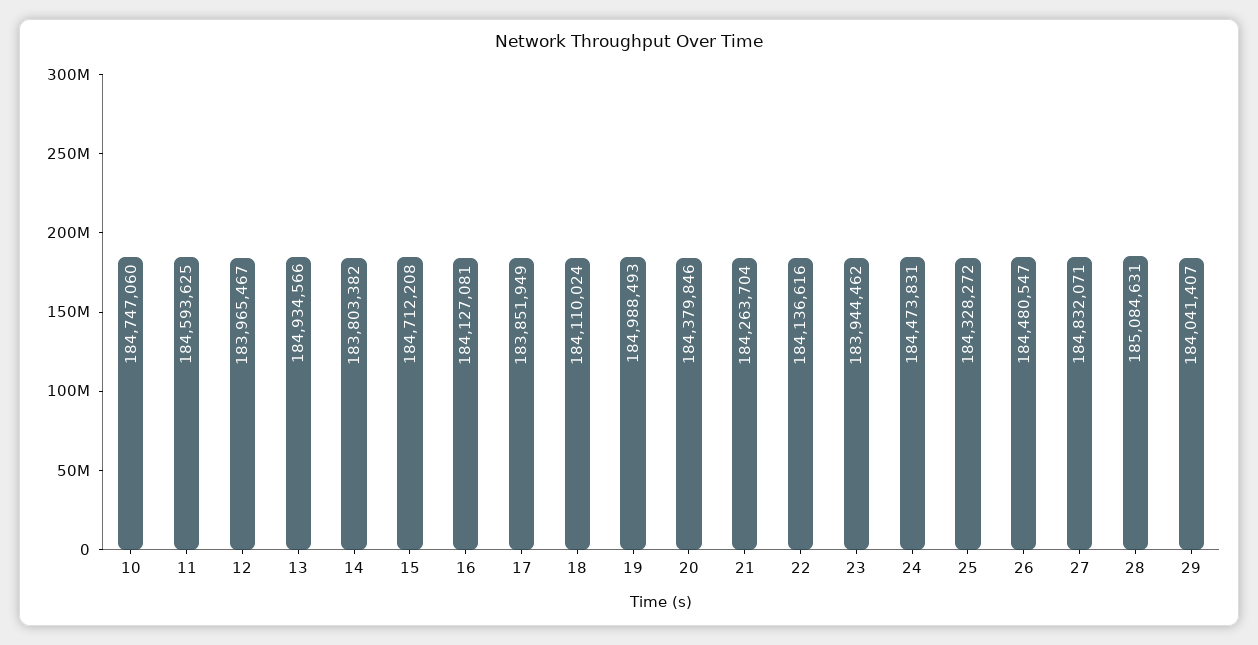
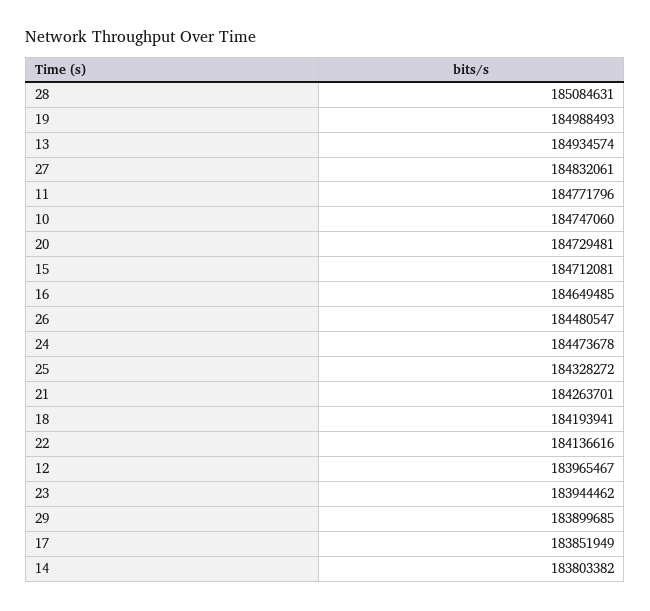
11: 184593625 -> 184771796
13: 184934566 -> 184934574
15: 184712208 -> 184712081
16: 184127081 -> 184649485
18: 184110024 -> 184193941
20: 184379846 -> 184729481
21: 184263704 -> 184263701
24: 184473831 -> 184473678
27: 184832071 -> 184832061
29: 184041407 -> 183899685

